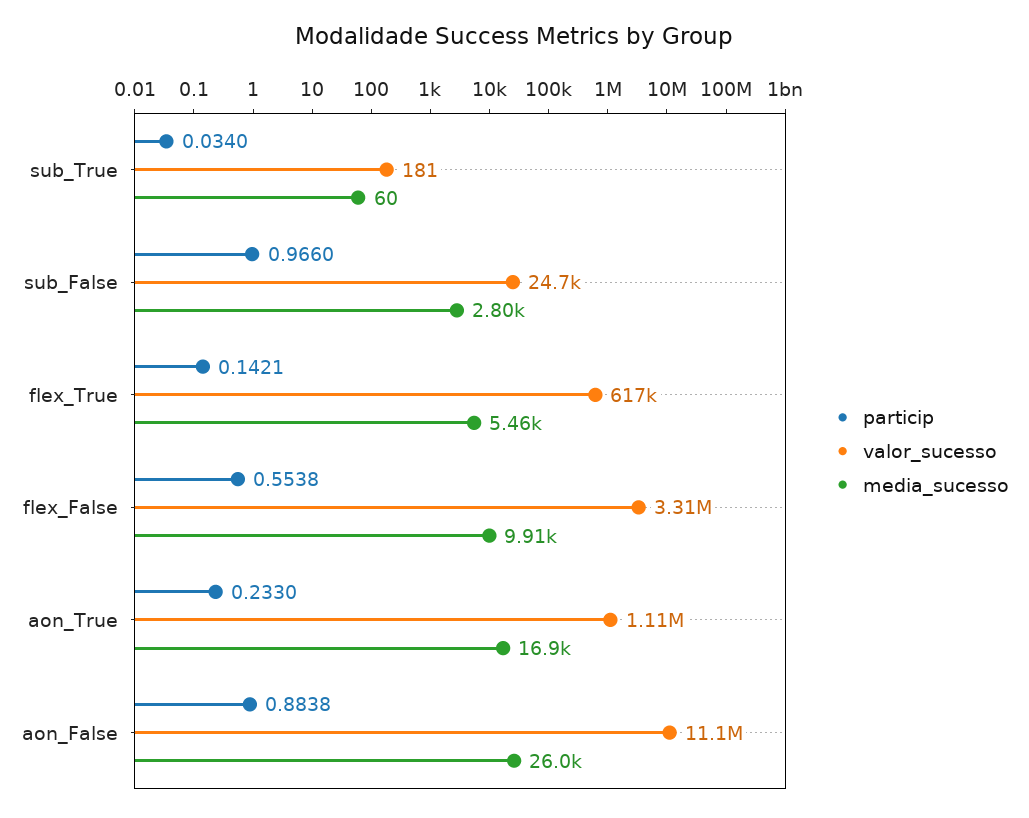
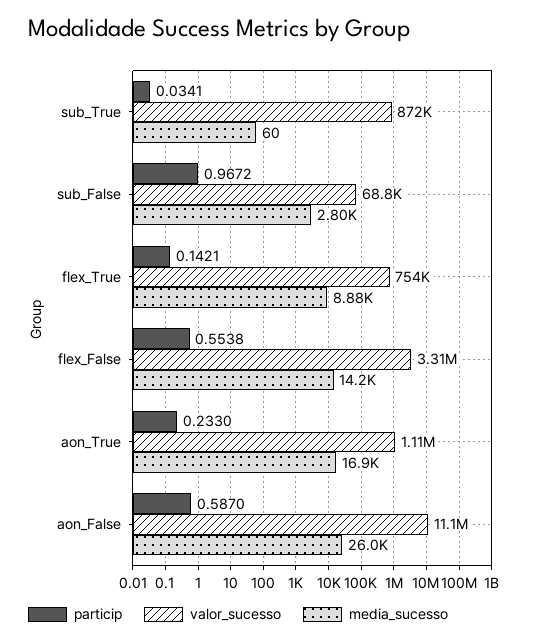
particip, sub_True: 0.034 -> 0.0341
valor_sucesso, sub_True: 181 -> 872000
particip, sub_False: 0.966 -> 0.9672
valor_sucesso, sub_False: 24700 -> 68800
valor_sucesso, flex_True: 617000 -> 754000
media_sucesso, flex_True: 5460 -> 8880
media_sucesso, flex_False: 9910 -> 14200
particip, aon_False: 0.8838 -> 0.587

